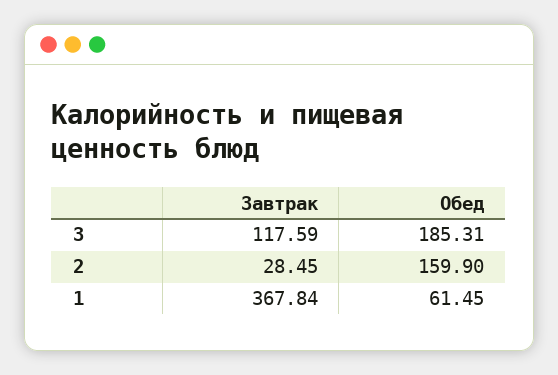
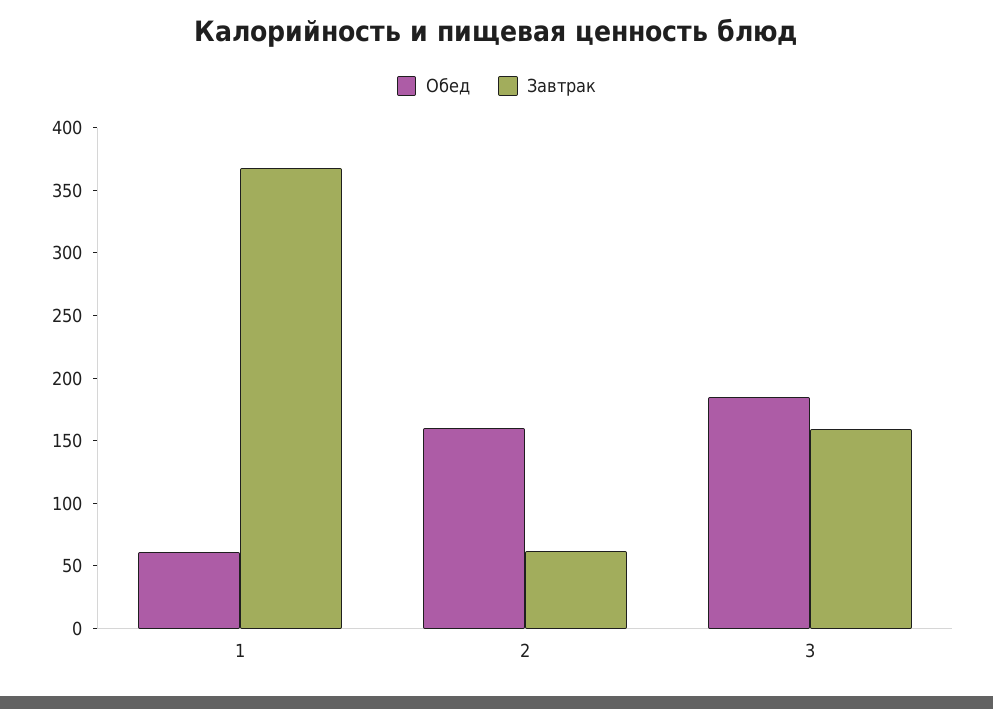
Завтрак, 3: 117.59 -> 160
Завтрак, 2: 28.45 -> 60

